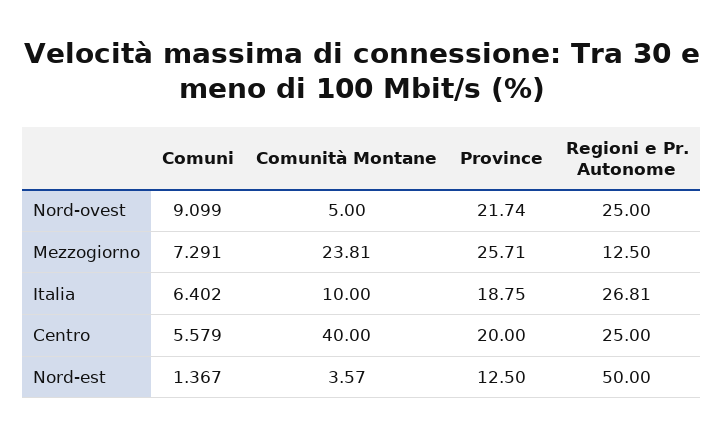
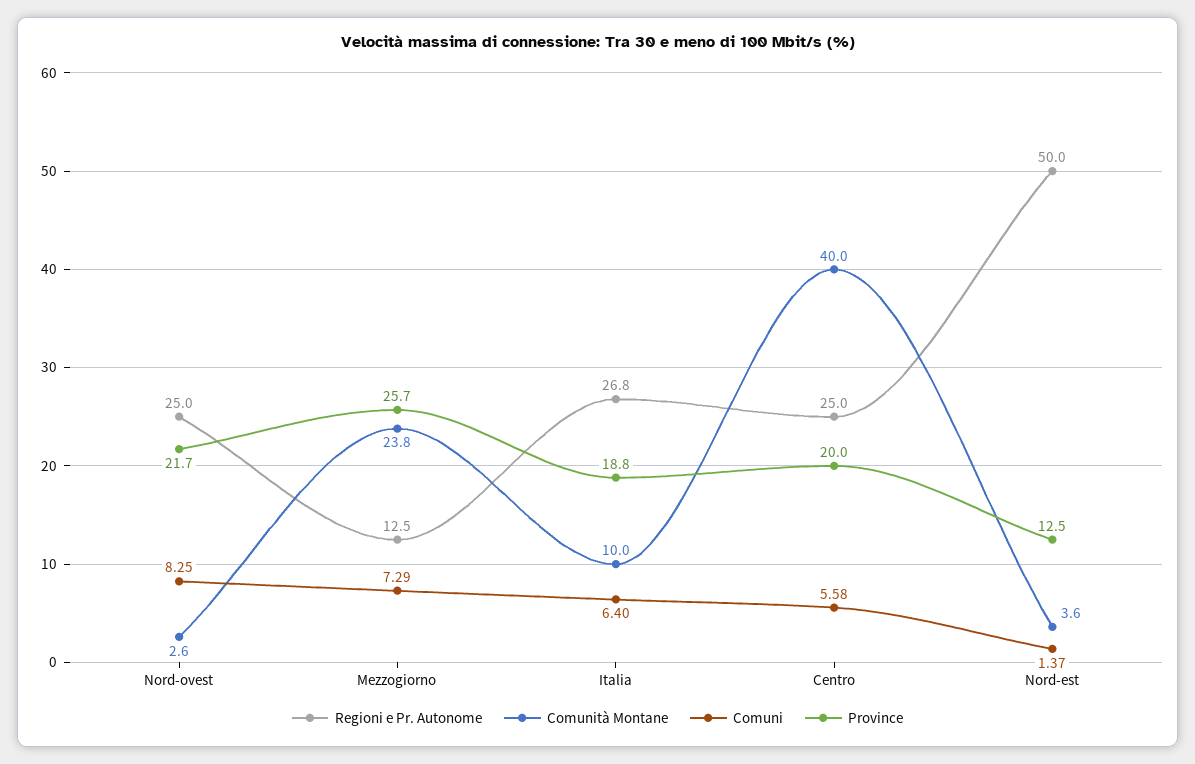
Comuni, Nord-ovest: 9.099 -> 8.25
Comunità Montane, Nord-ovest: 5 -> 2.6

